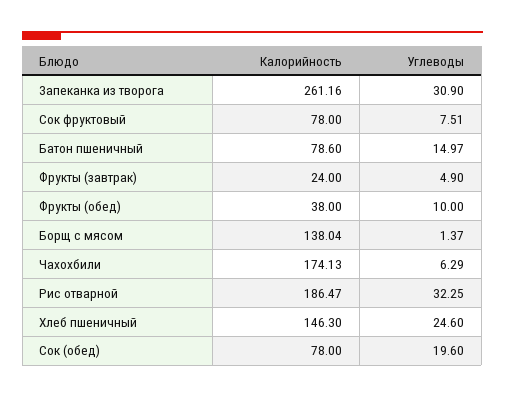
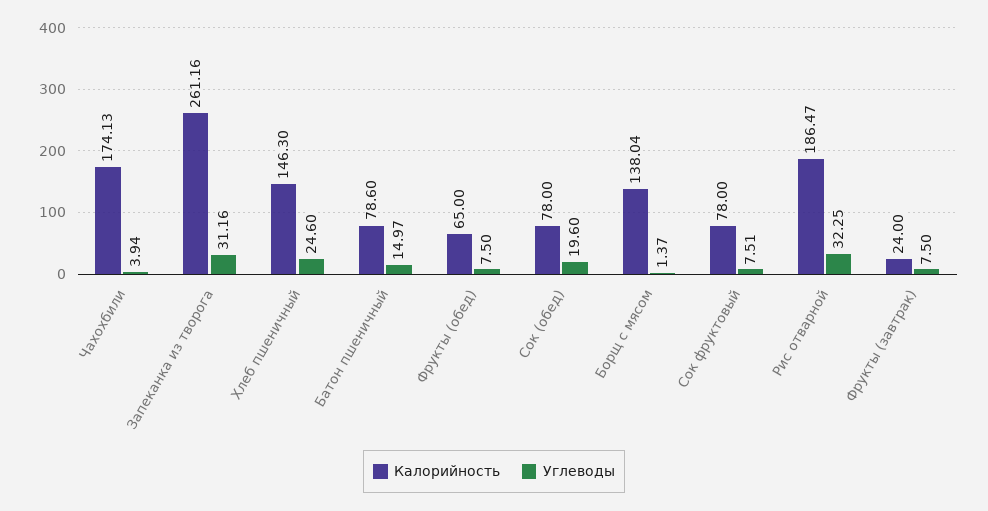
Углеводы, Запеканка из творога: 30.9 -> 31.16
Углеводы, Фрукты (завтрак): 4.9 -> 7.5
Калорийность, Фрукты (обед): 38 -> 65
Углеводы, Фрукты (обед): 10 -> 7.5
Углеводы, Чахохбили: 6.29 -> 3.94

